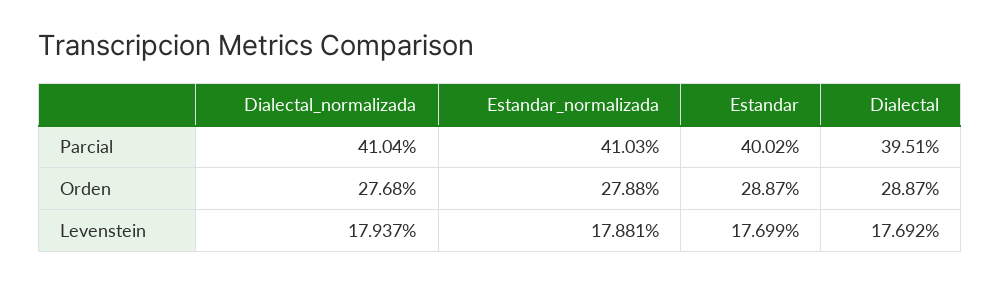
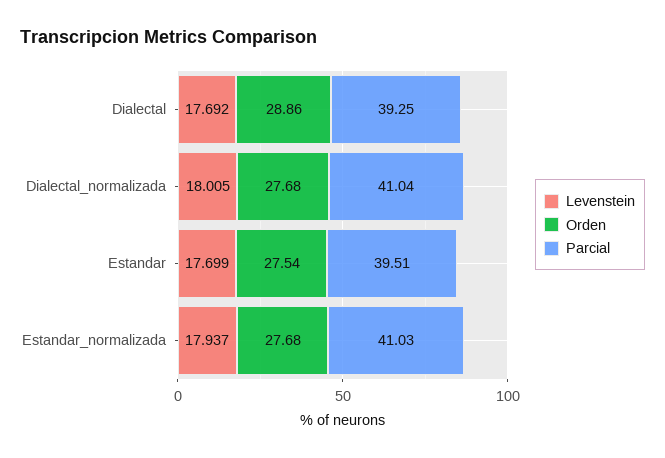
Parcial, Estandar: 40.02 -> 39.51
Parcial, Dialectal: 39.51 -> 39.25
Orden, Estandar_normalizada: 27.88 -> 27.68
Orden, Estandar: 28.87 -> 27.54
Orden, Dialectal: 28.87 -> 28.86
Levenstein, Dialectal_normalizada: 17.937 -> 18.005
Levenstein, Estandar_normalizada: 17.881 -> 17.937

